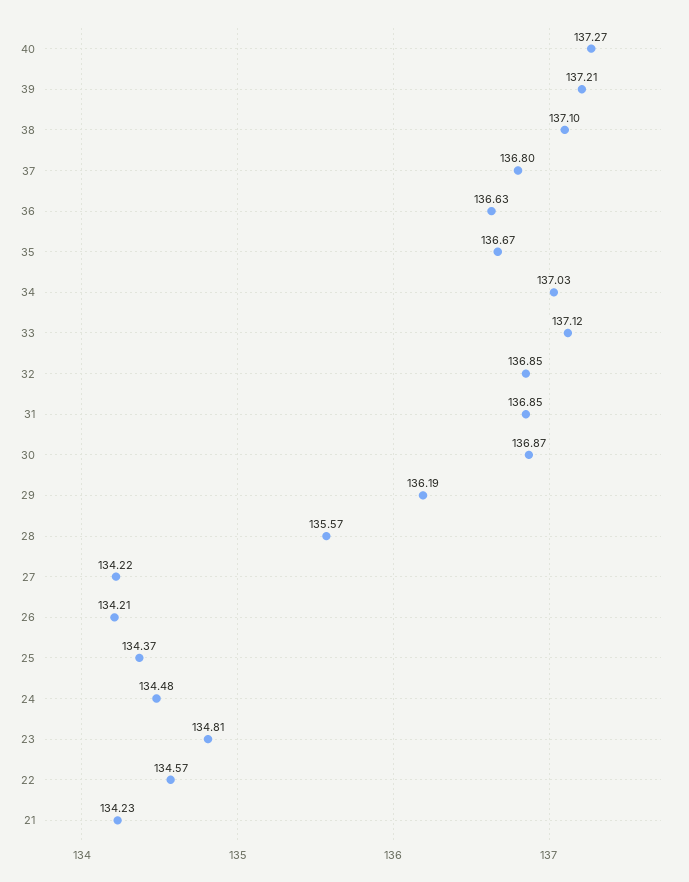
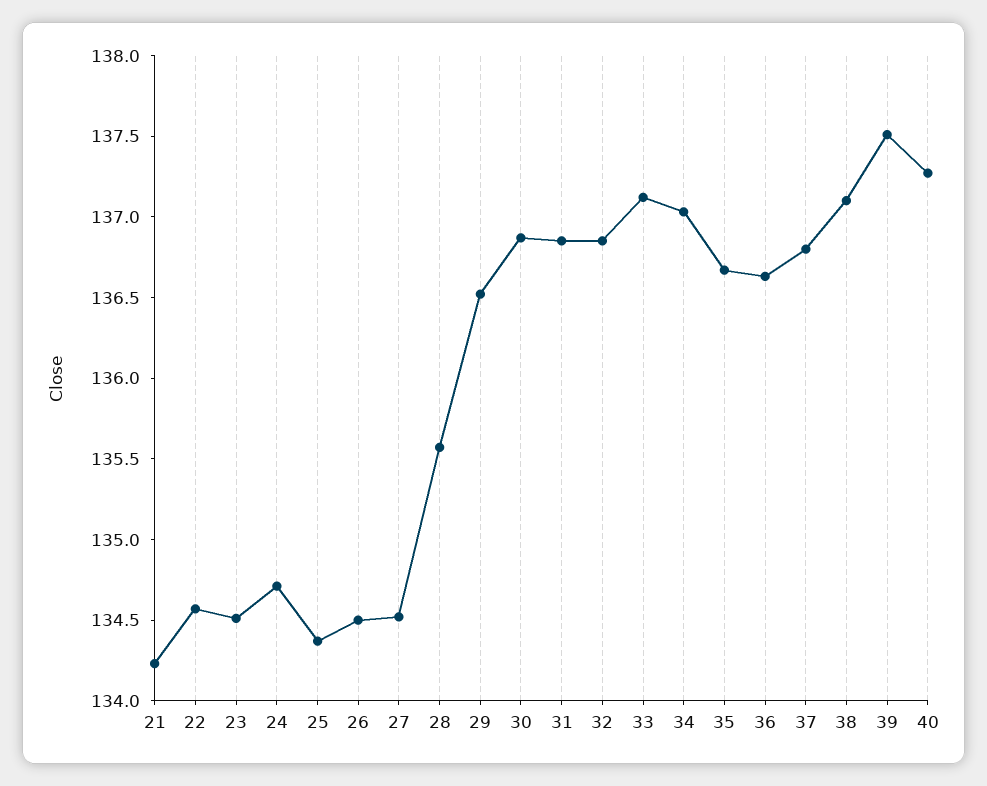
39: 137.21 -> 137.5
29: 136.19 -> 136.5
27: 134.22 -> 134.5
26: 134.21 -> 134.5
24: 134.48 -> 134.7
23: 134.81 -> 134.5

